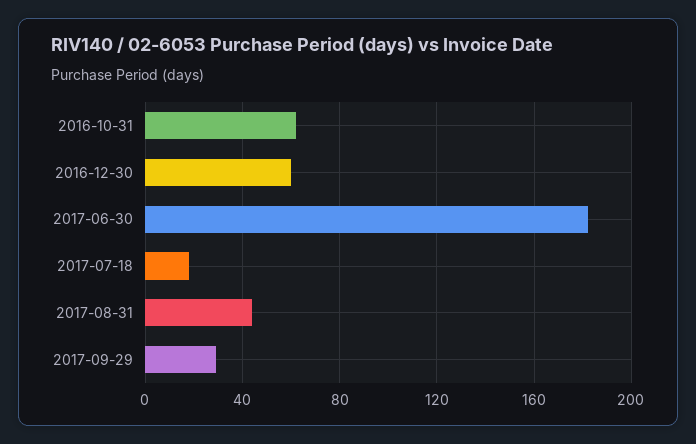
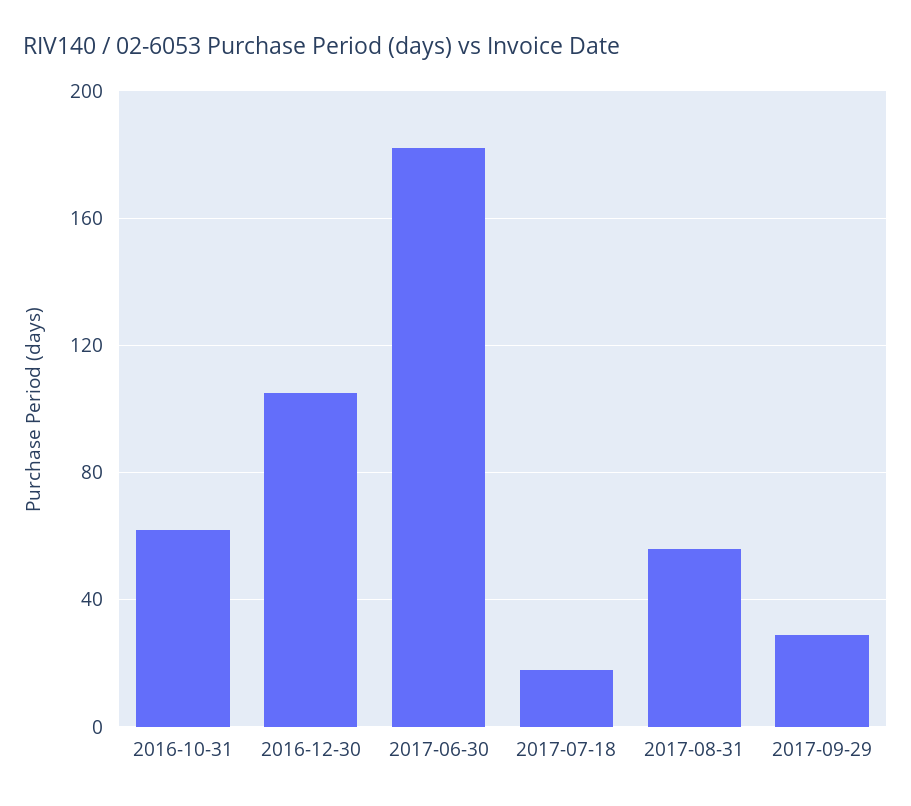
2016-12-30: 60 -> 105
2017-08-31: 45 -> 55

